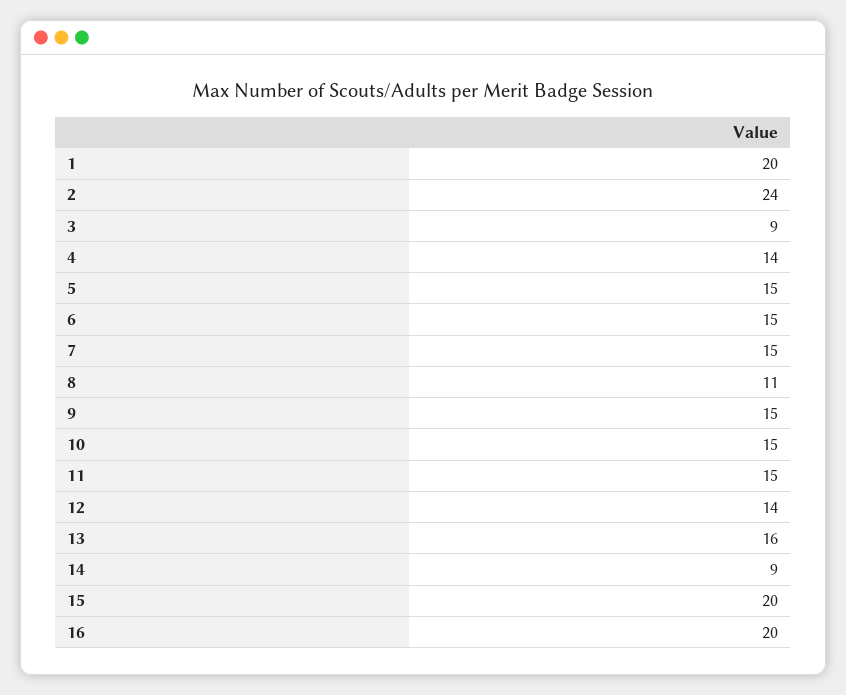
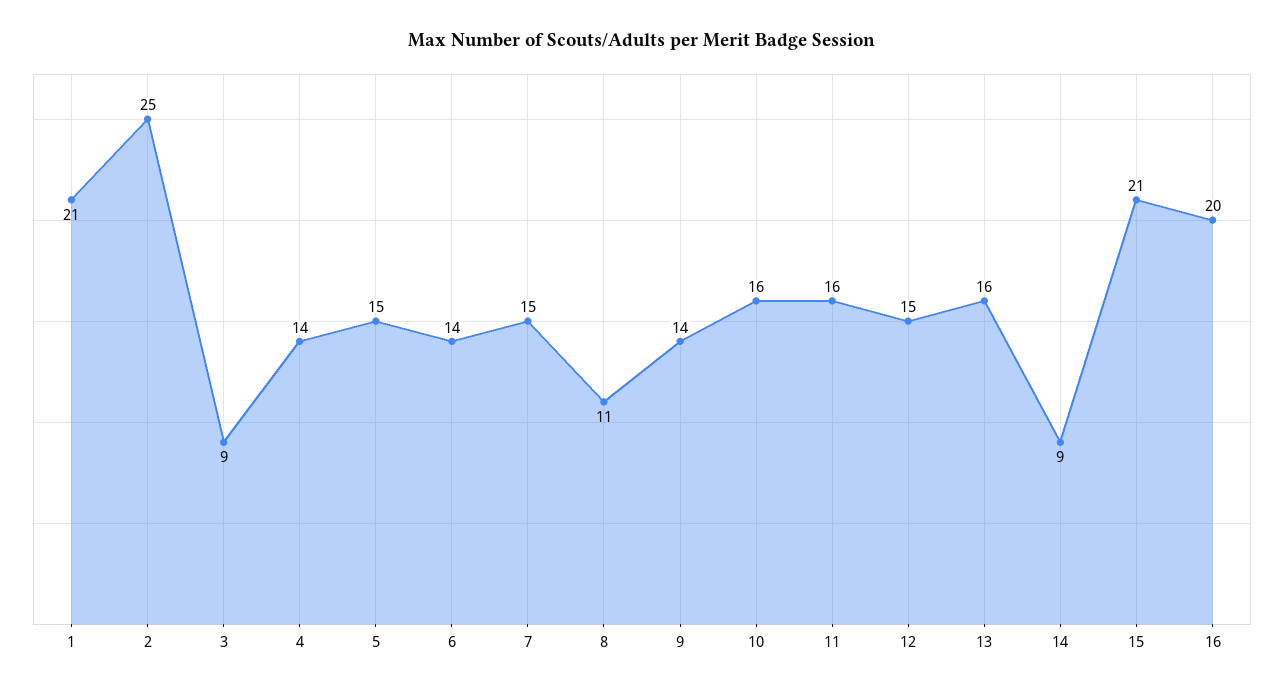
1: 20 -> 21
2: 24 -> 25
6: 15 -> 14
9: 15 -> 14
10: 15 -> 16
11: 15 -> 16
12: 14 -> 15
15: 20 -> 21

